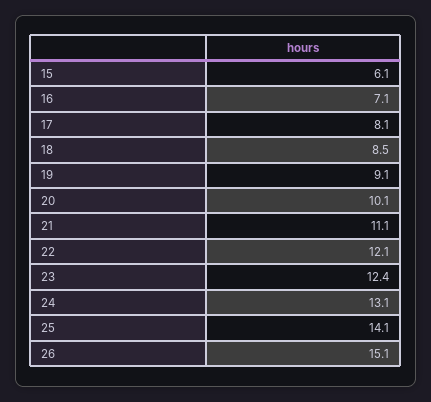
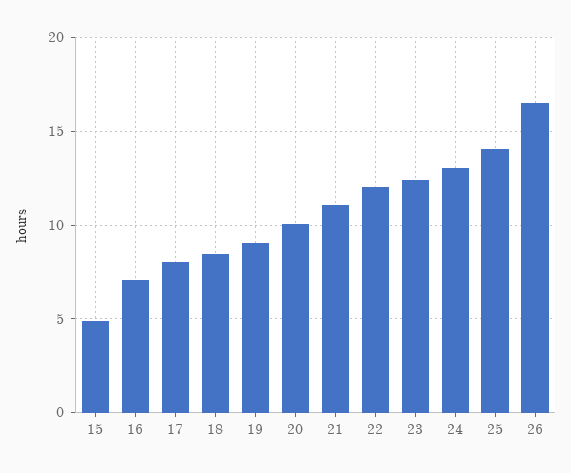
15: 6.1 -> 5
26: 15.1 -> 16.5

